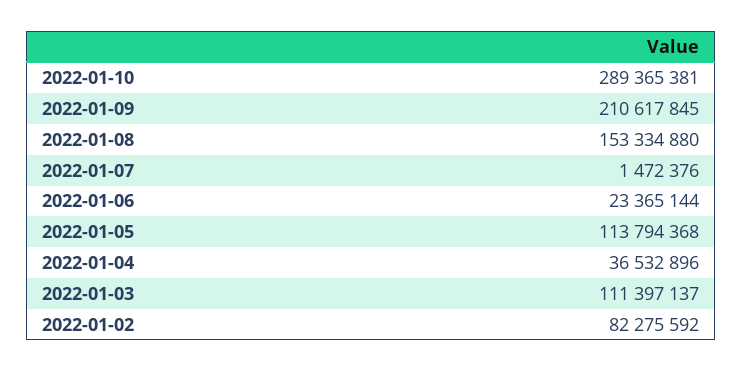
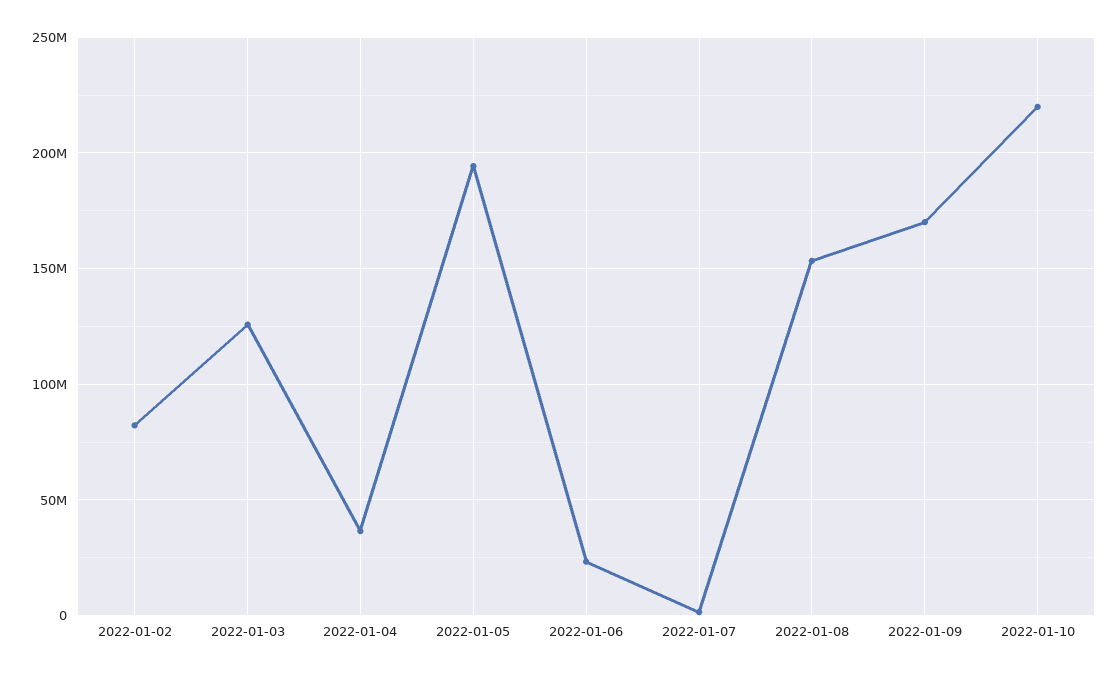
2022-01-10: 289365381 -> 220000000
2022-01-09: 210617845 -> 170000000
2022-01-05: 113794368 -> 195000000
2022-01-03: 111397137 -> 125000000

